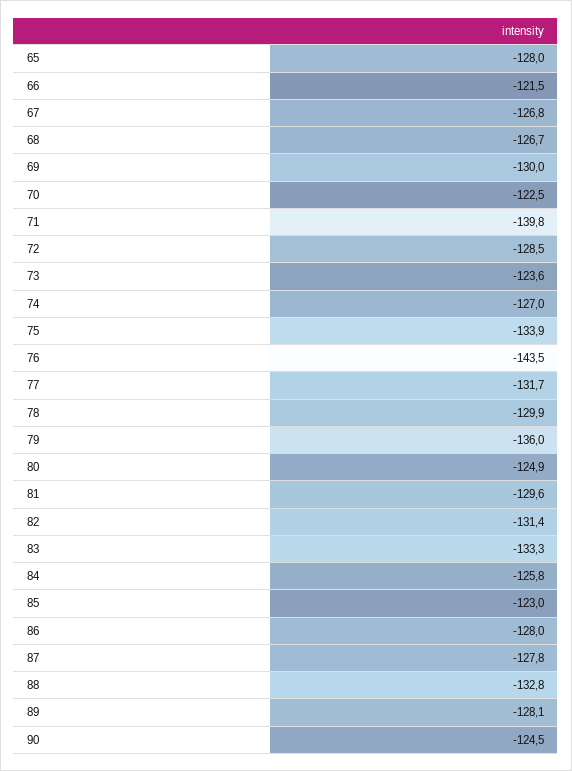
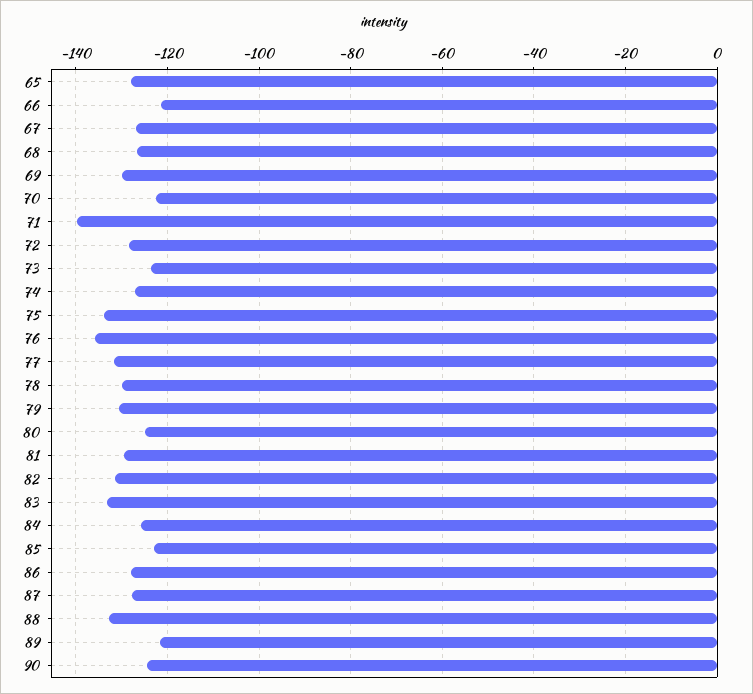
76: -143.5 -> -136
79: -136 -> -130
89: -128.1 -> -122

